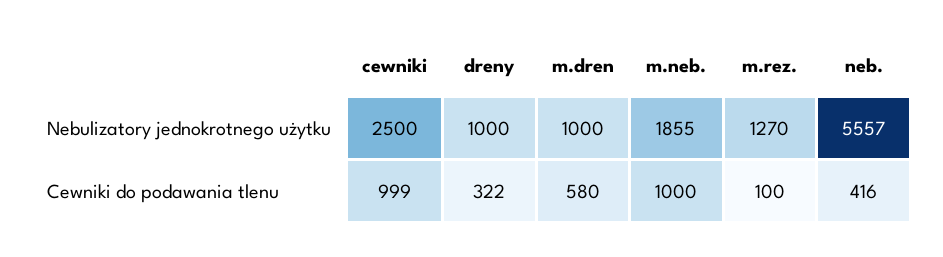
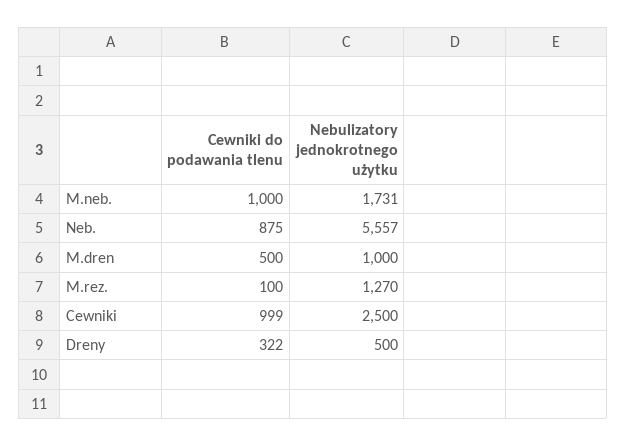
dreny, Nebulizatory jednokrotnego użytku: 1000 -> 500
m.neb., Nebulizatory jednokrotnego użytku: 1855 -> 1731
m.dren, Cewniki do podawania tlenu: 580 -> 500
neb., Cewniki do podawania tlenu: 416 -> 875

